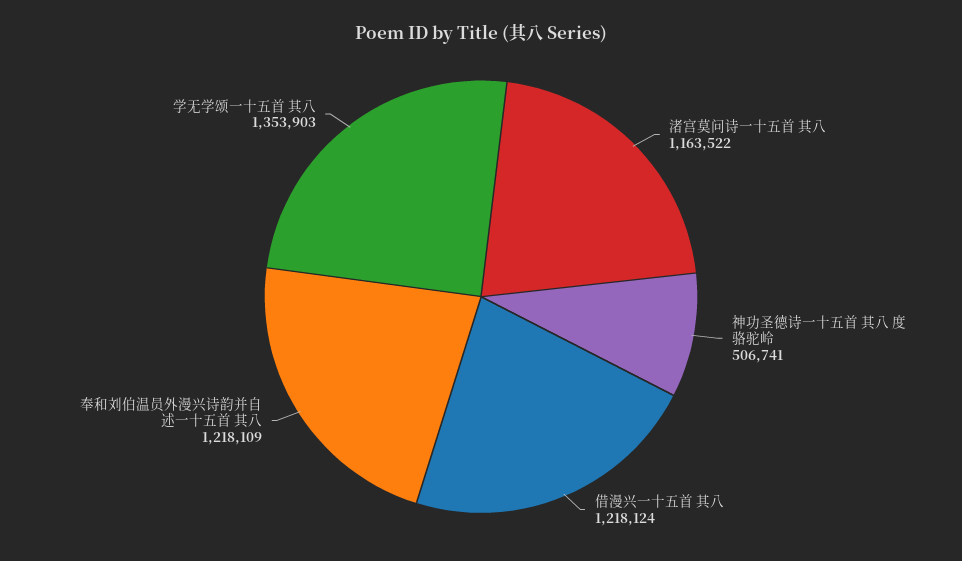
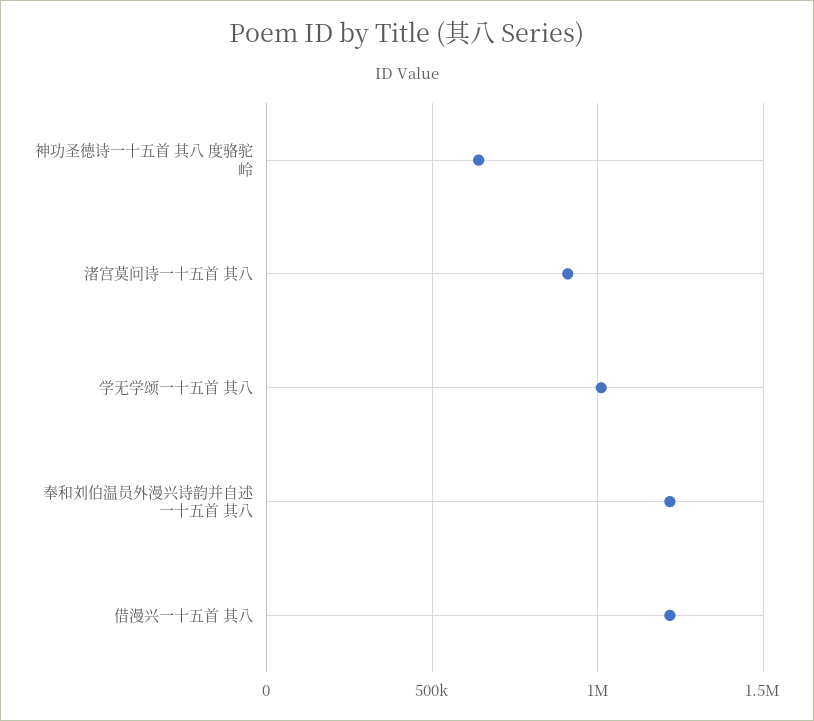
渚宫莫问诗一十五首 其八: 1163522 -> 900000
神功圣德诗一十五首 其八 度骆驼岭: 506741 -> 650000
学无学颂一十五首 其八: 1353903 -> 1000000

